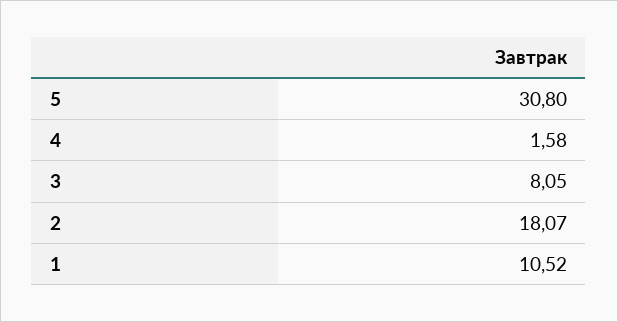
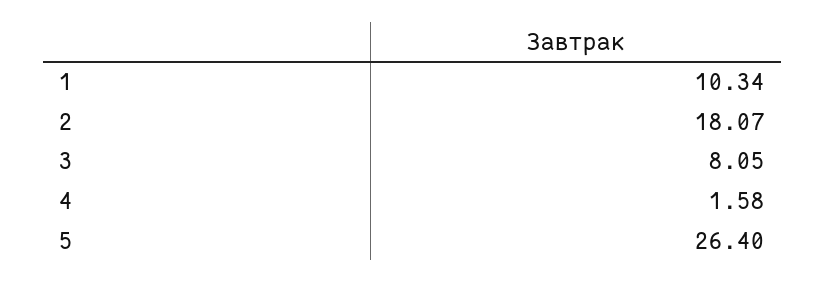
5: 30.8 -> 26.4
1: 10.52 -> 10.34

